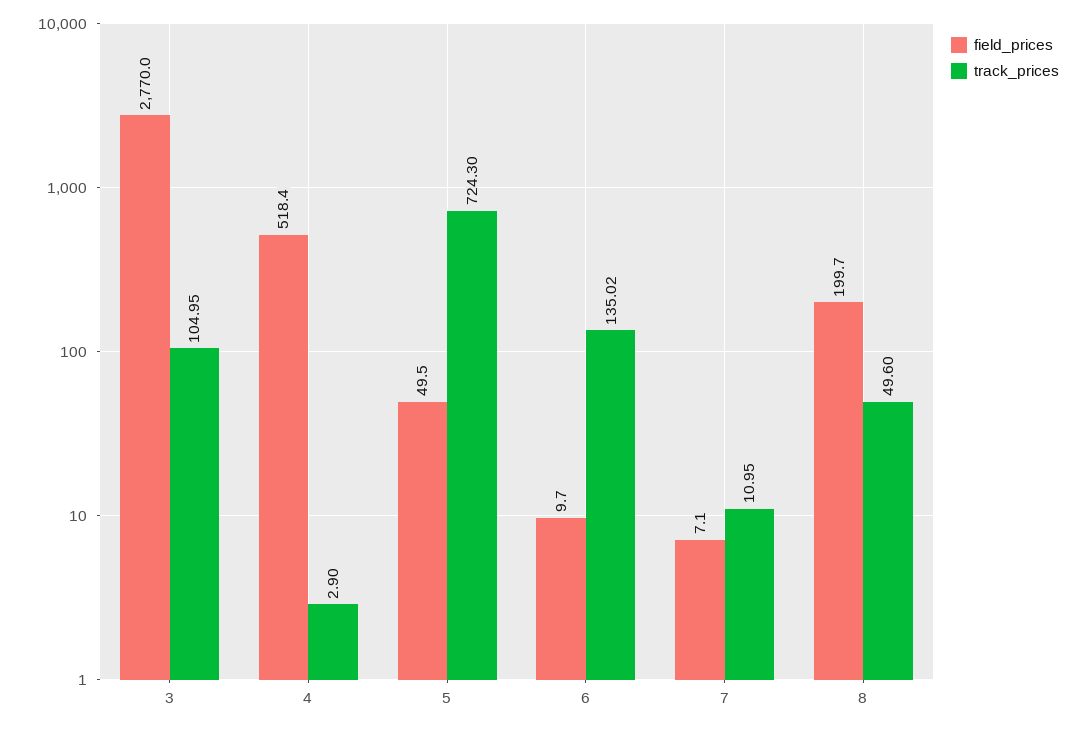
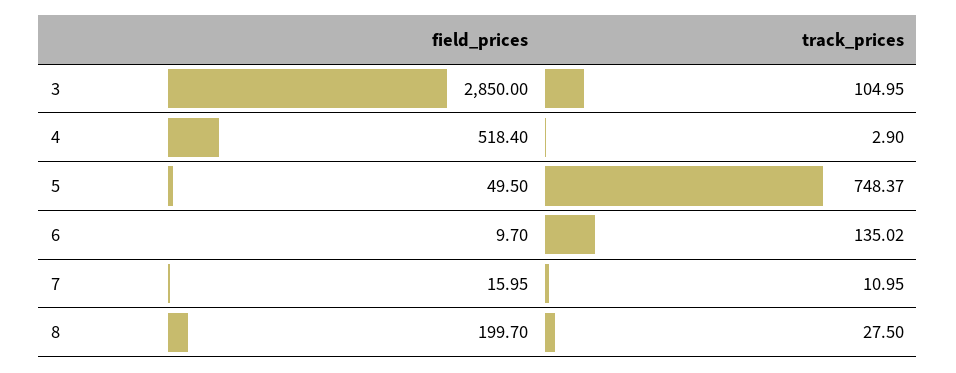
field_prices, 3: 2770 -> 2850
track_prices, 5: 724.3 -> 748.37
field_prices, 7: 7.1 -> 15.95
track_prices, 8: 49.6 -> 27.5

